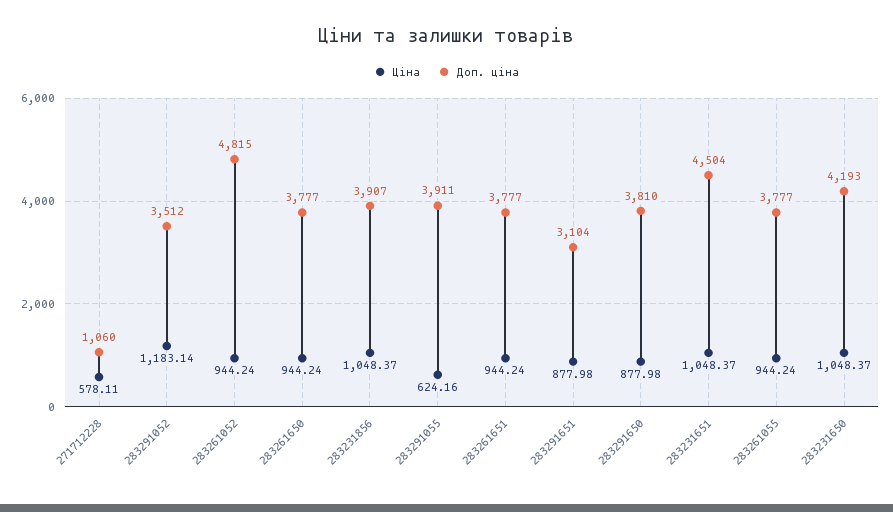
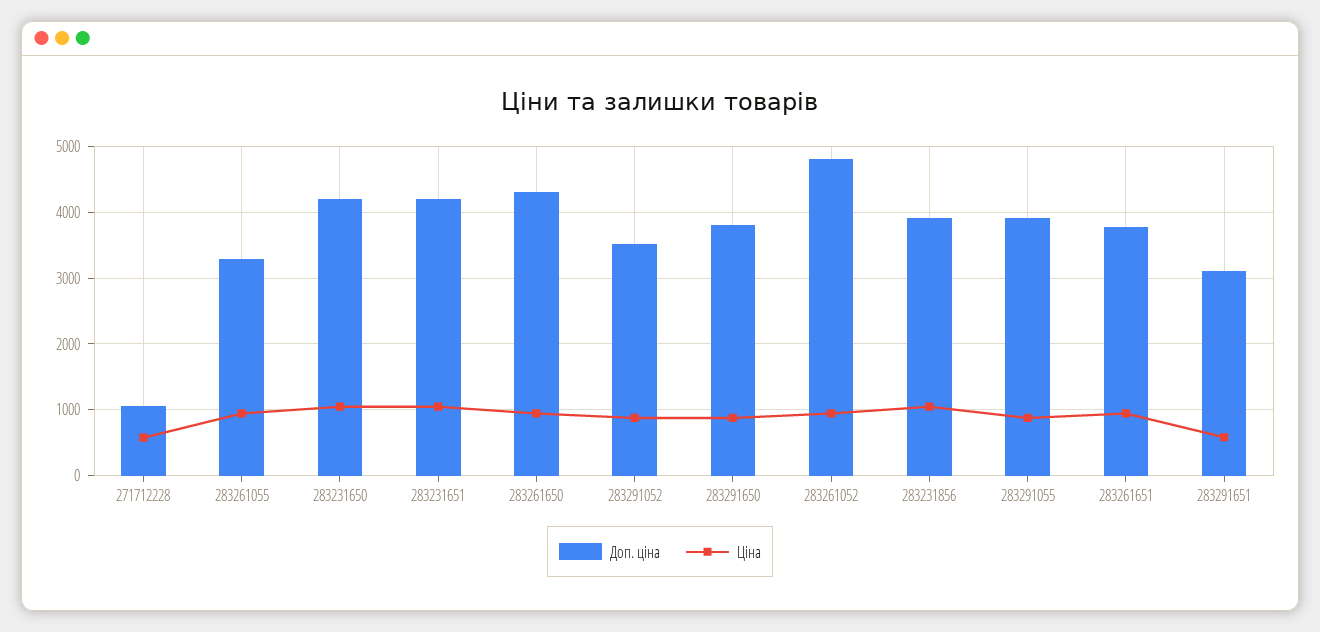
Ціна, 283291052: 1183.14 -> 900
Доп. ціна, 283261650: 3777 -> 4300
Ціна, 283291055: 624.16 -> 900
Ціна, 283291651: 877.98 -> 600
Доп. ціна, 283231651: 4504 -> 4200
Доп. ціна, 283261055: 3777 -> 3300

